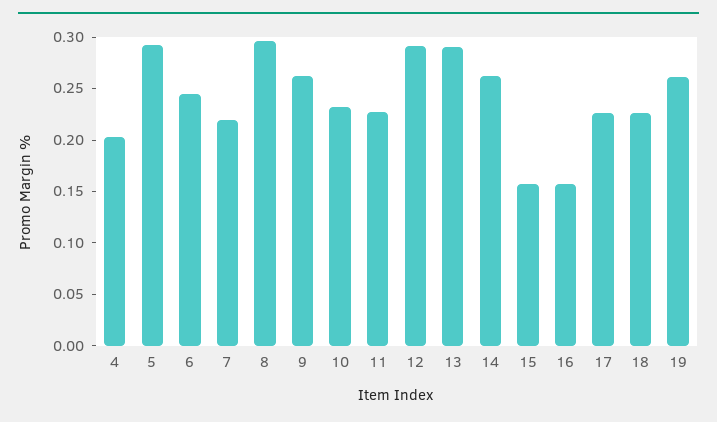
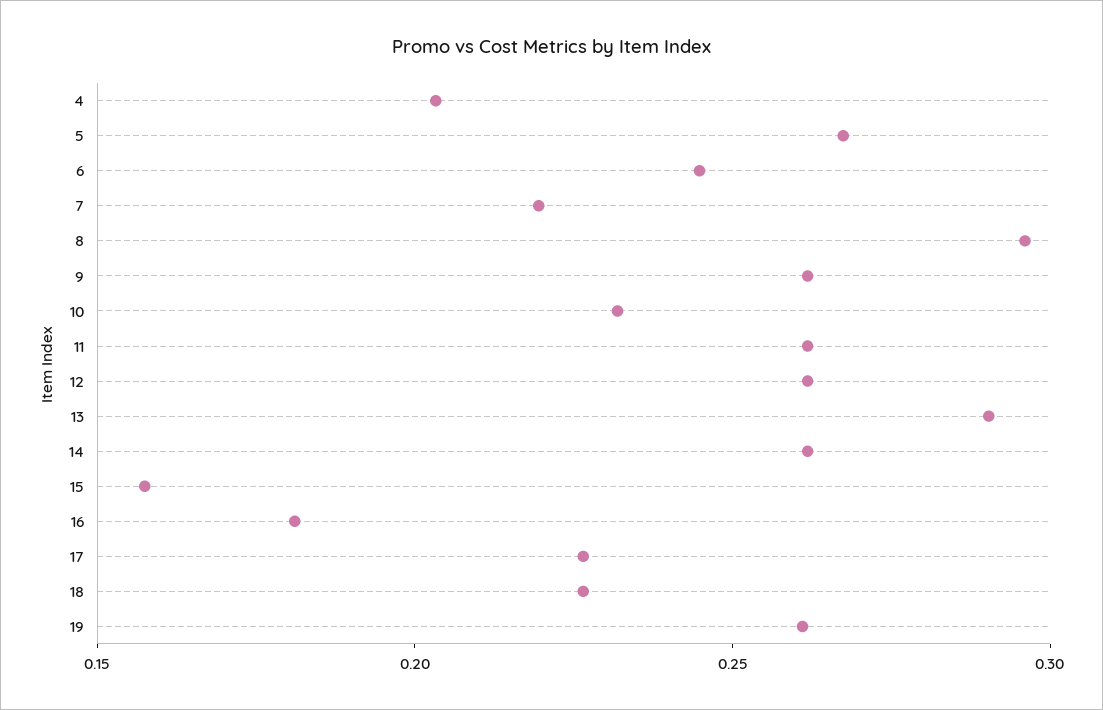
5: 0.29 -> 0.27
11: 0.23 -> 0.26
12: 0.29 -> 0.26
16: 0.16 -> 0.18

